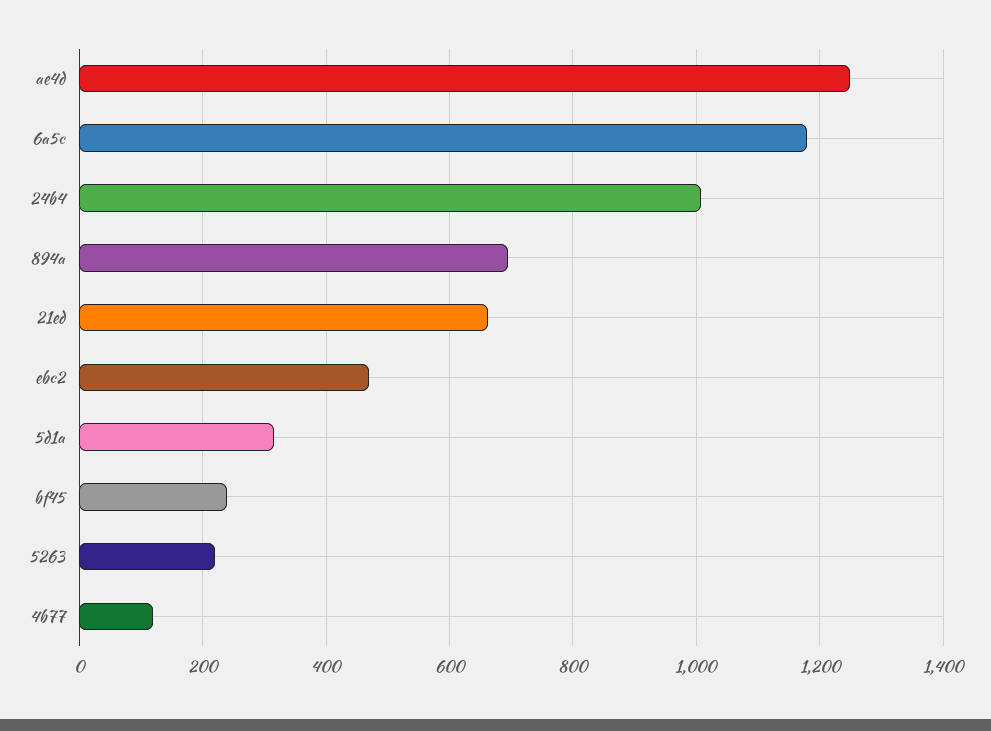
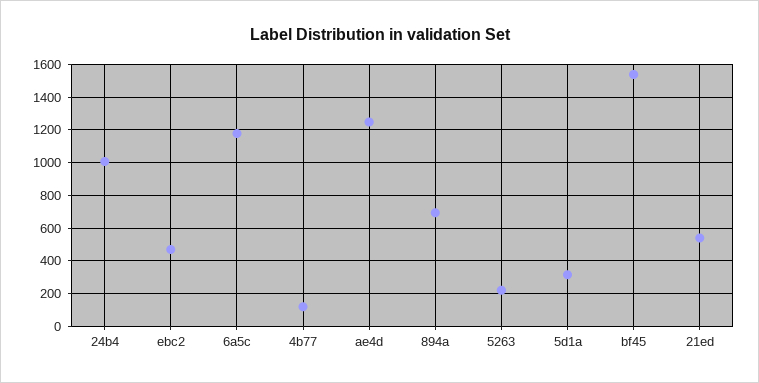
21ed: 660 -> 550
bf45: 240 -> 1550

